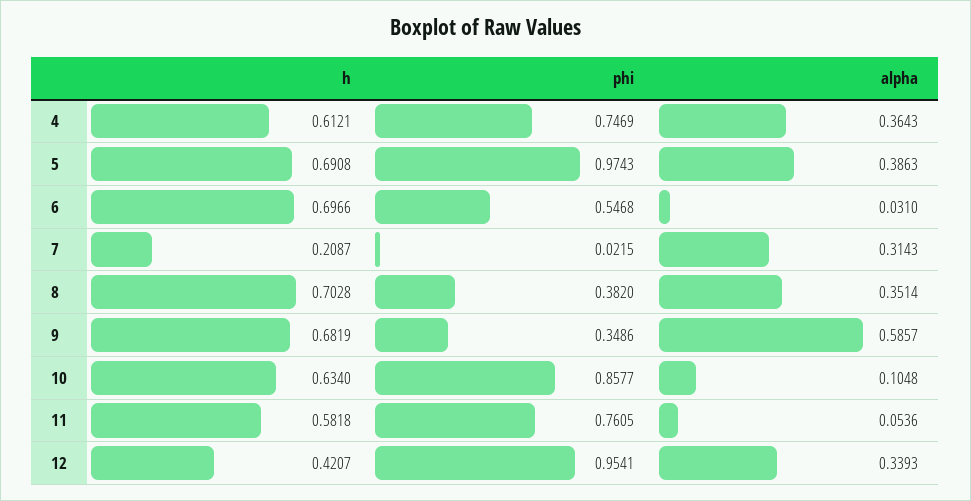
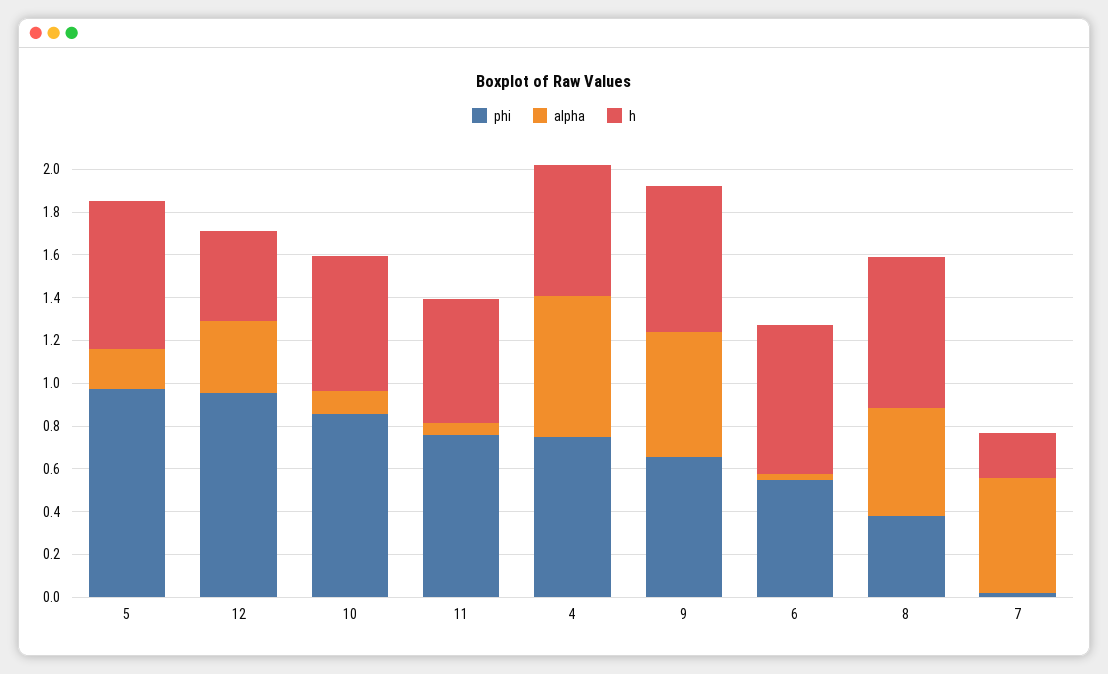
alpha, 4: 0.3643 -> 0.65
alpha, 5: 0.3863 -> 0.2
alpha, 7: 0.3143 -> 0.55
alpha, 8: 0.3514 -> 0.5
phi, 9: 0.3486 -> 0.65

